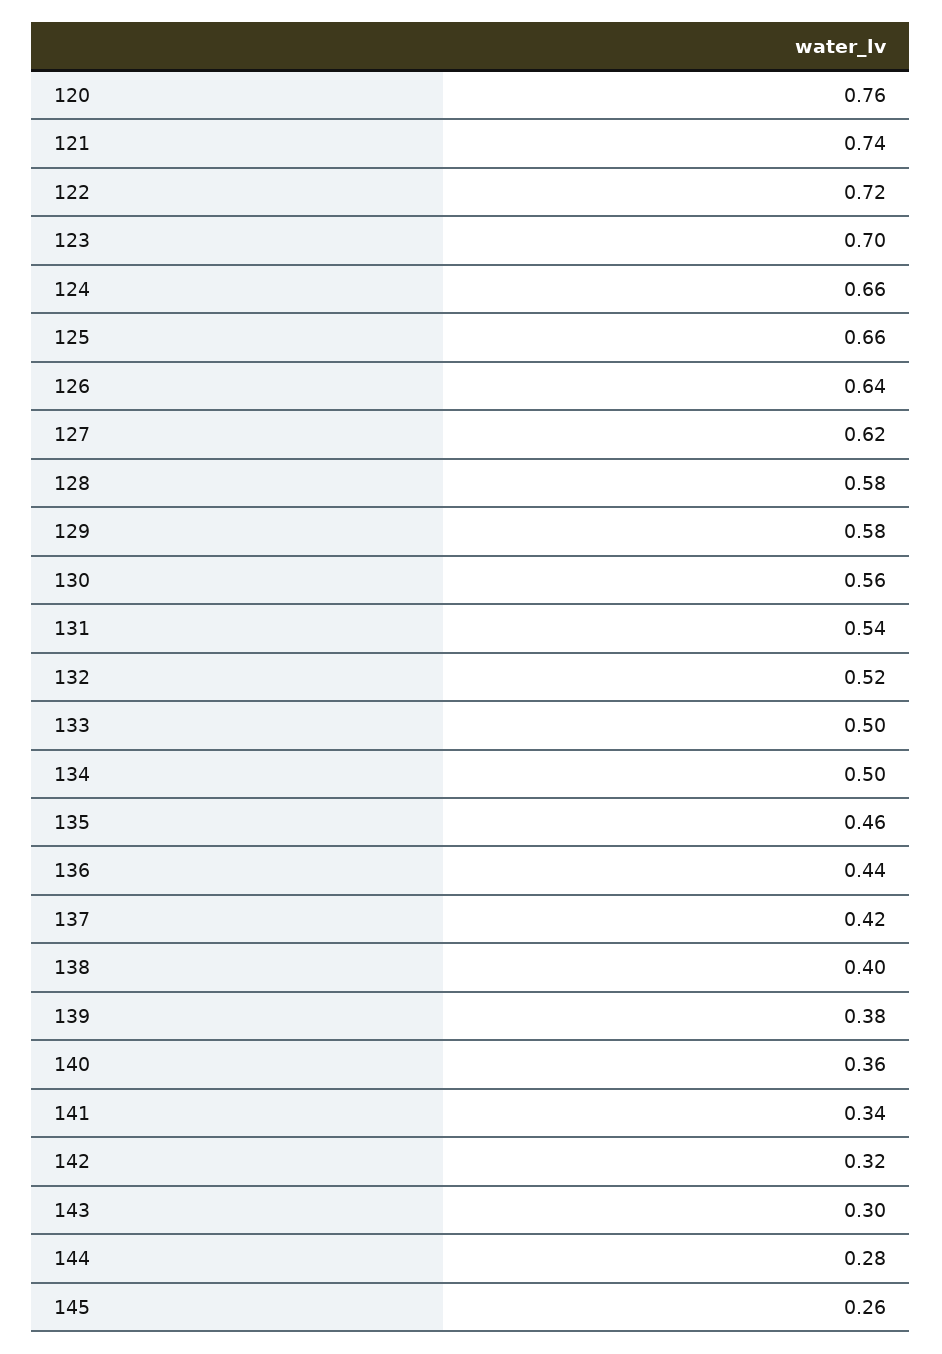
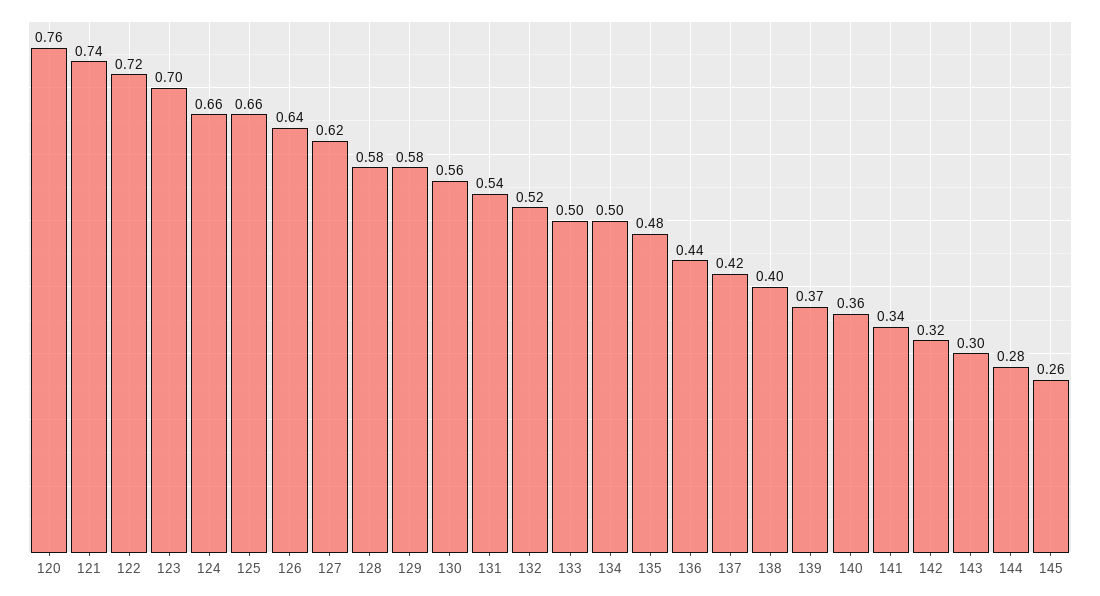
135: 0.46 -> 0.48
139: 0.38 -> 0.37

